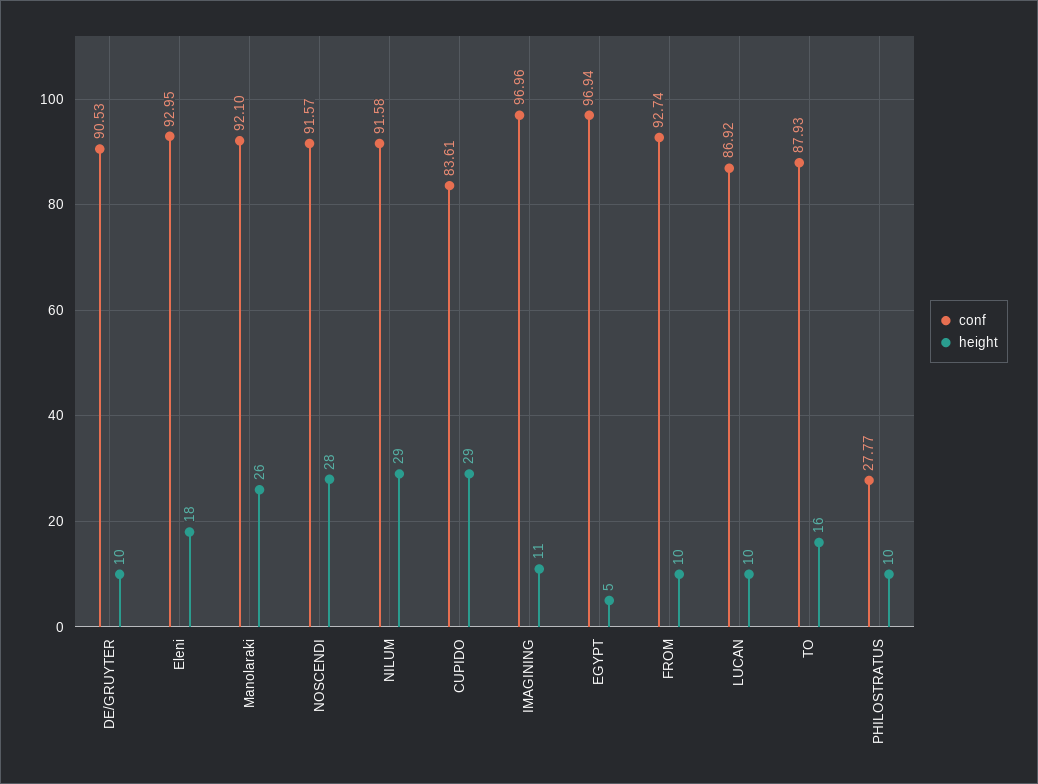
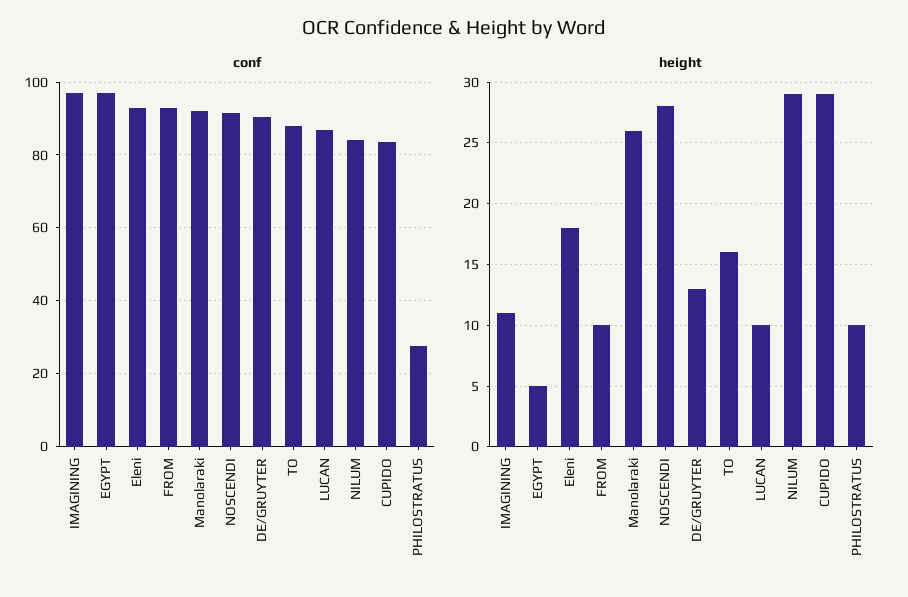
height, DE/GRUYTER: 10 -> 13
conf, NILUM: 91.58 -> 84

